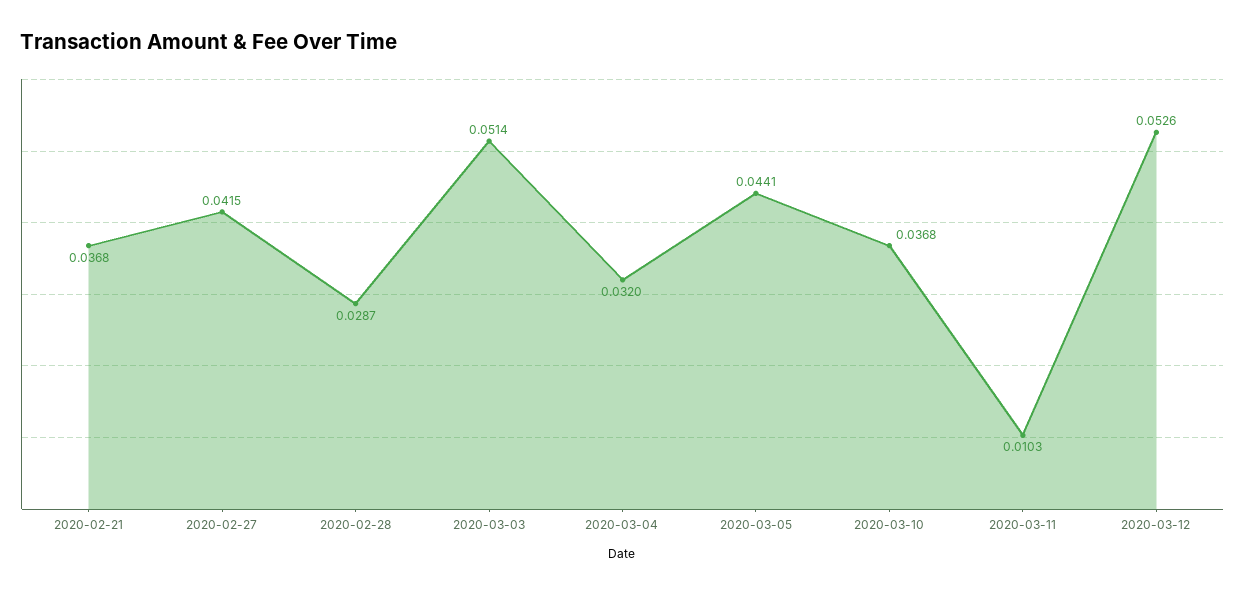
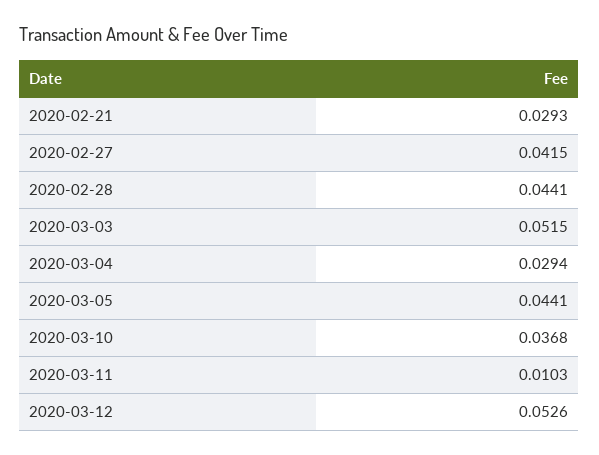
2020-02-21: 0.0368 -> 0.0293
2020-02-28: 0.0287 -> 0.0441
2020-03-03: 0.0514 -> 0.0515
2020-03-04: 0.032 -> 0.0294

